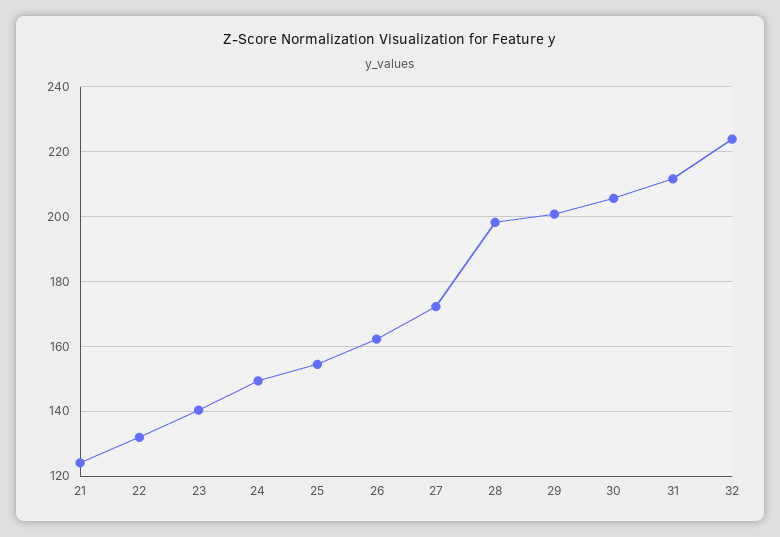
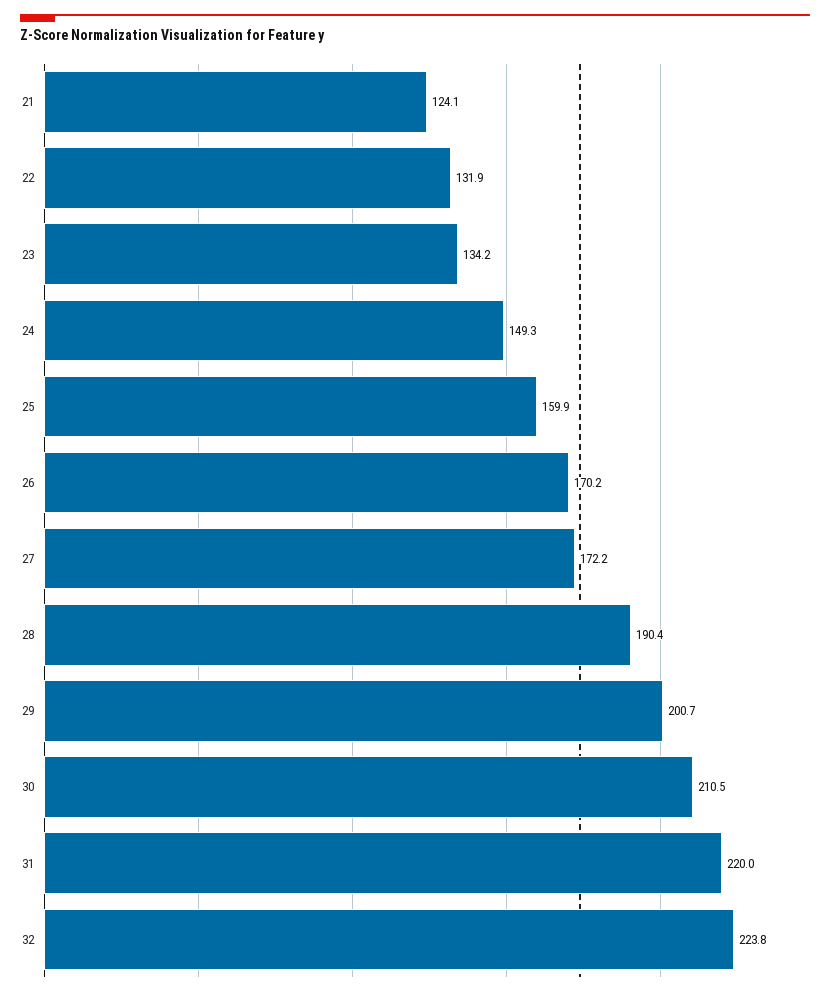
23: 140 -> 134.2
25: 154 -> 159.9
26: 162 -> 170.2
28: 198 -> 190.4
30: 206 -> 210.5
31: 212 -> 220

